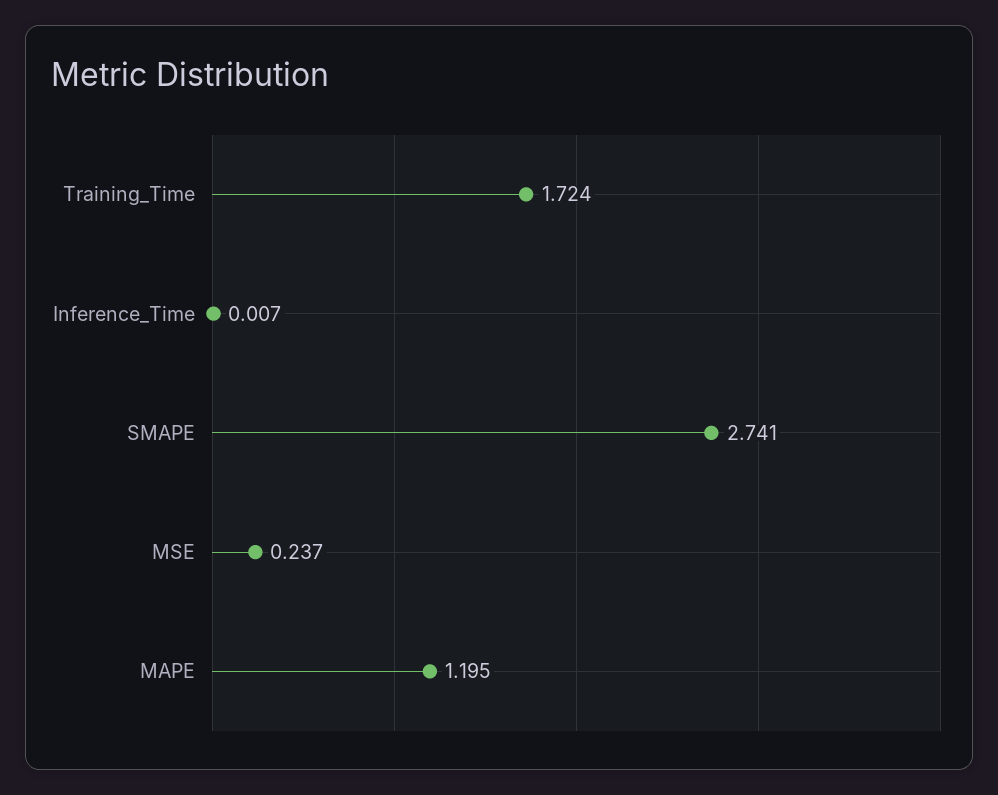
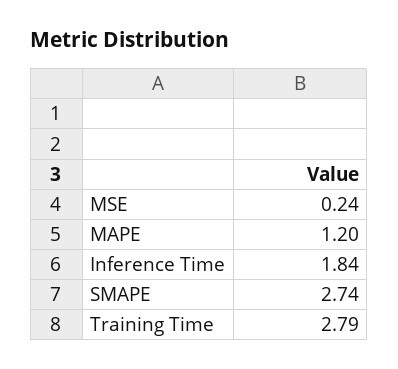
Training_Time: 1.724 -> 2.79
Inference_Time: 0.007 -> 1.84

